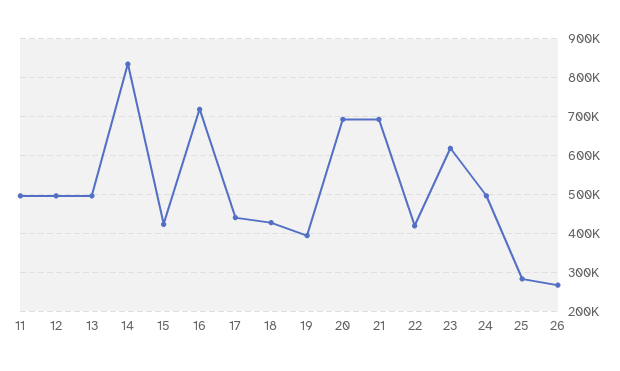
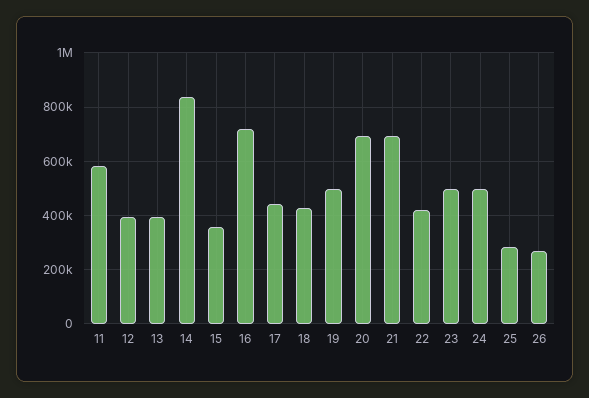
11: 500000 -> 575000
12: 500000 -> 400000
13: 500000 -> 400000
15: 420000 -> 350000
19: 400000 -> 500000
23: 620000 -> 500000

